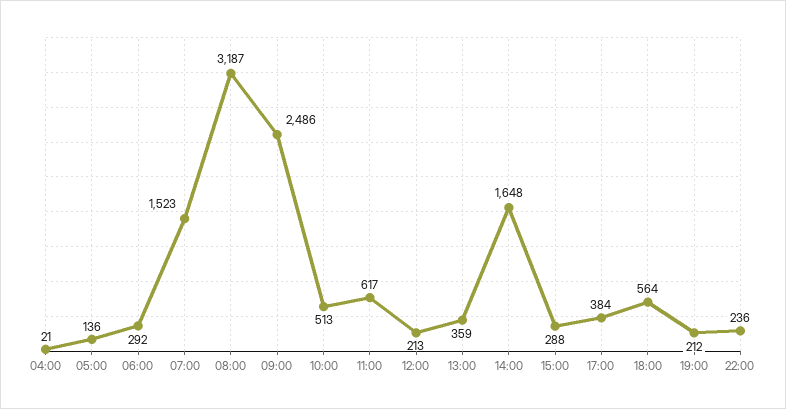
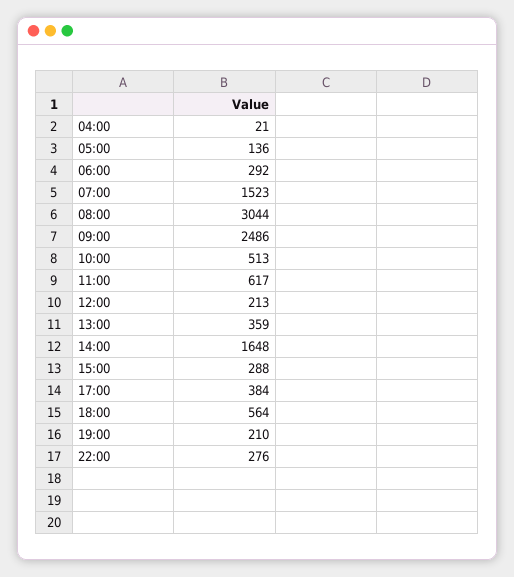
08:00: 3187 -> 3044
19:00: 212 -> 210
22:00: 236 -> 276

